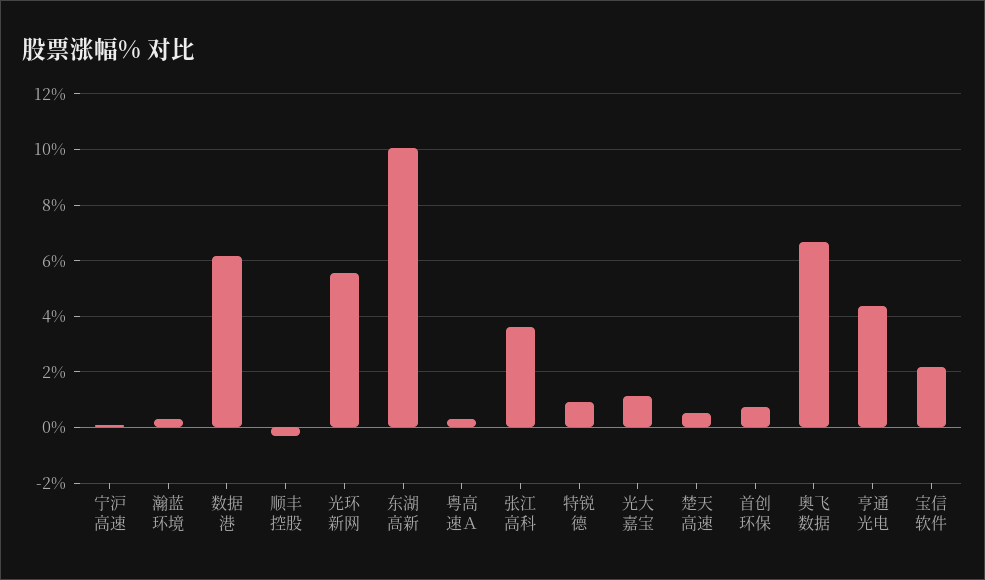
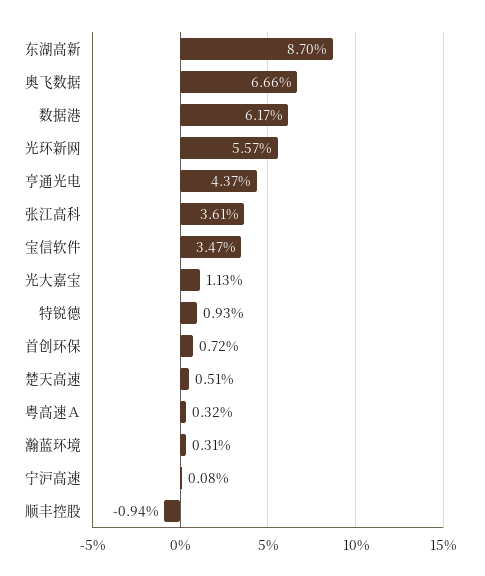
顺丰控股: -0.25 -> -0.94
东湖高新: 10 -> 8.7
宝信软件: 2.25 -> 3.47

